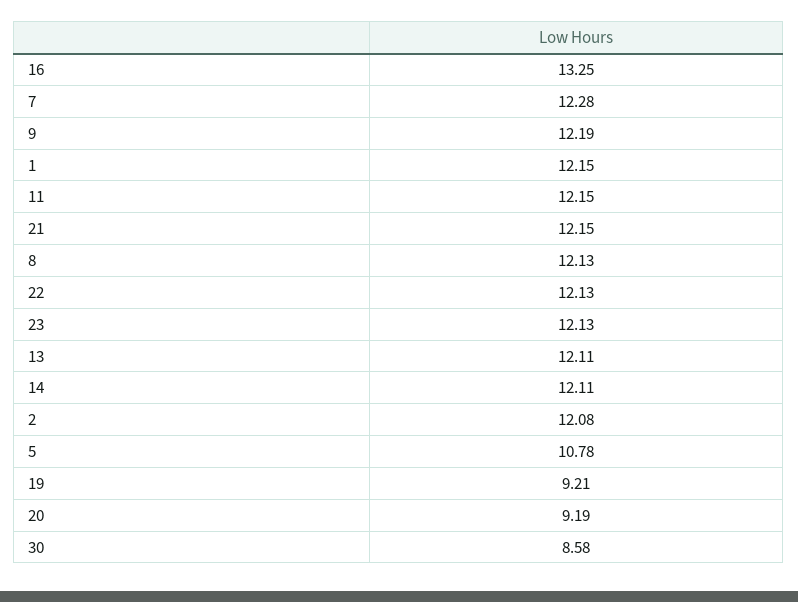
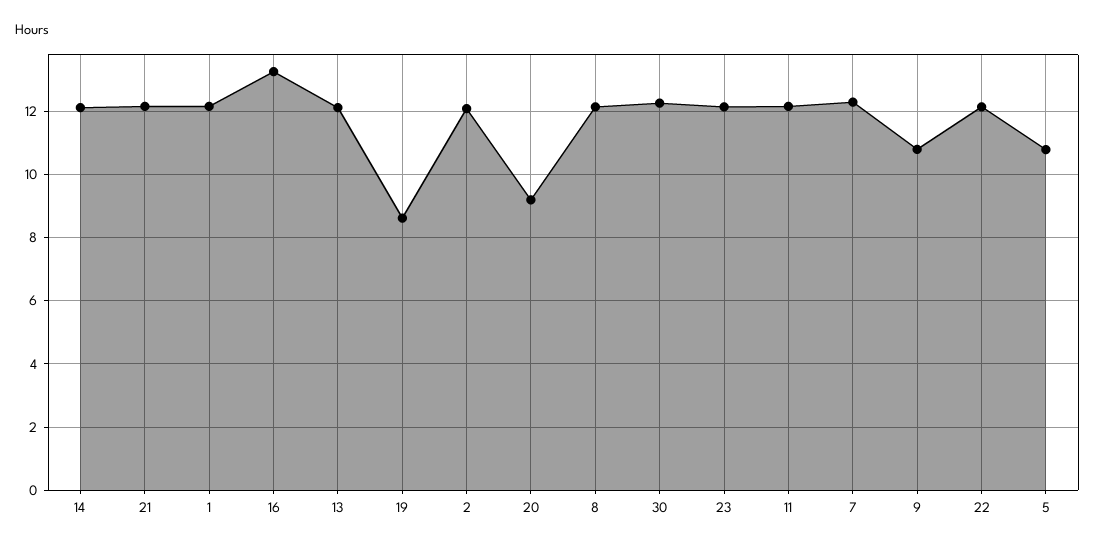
9: 12.19 -> 10.8
19: 9.21 -> 8.6
30: 8.58 -> 12.2

